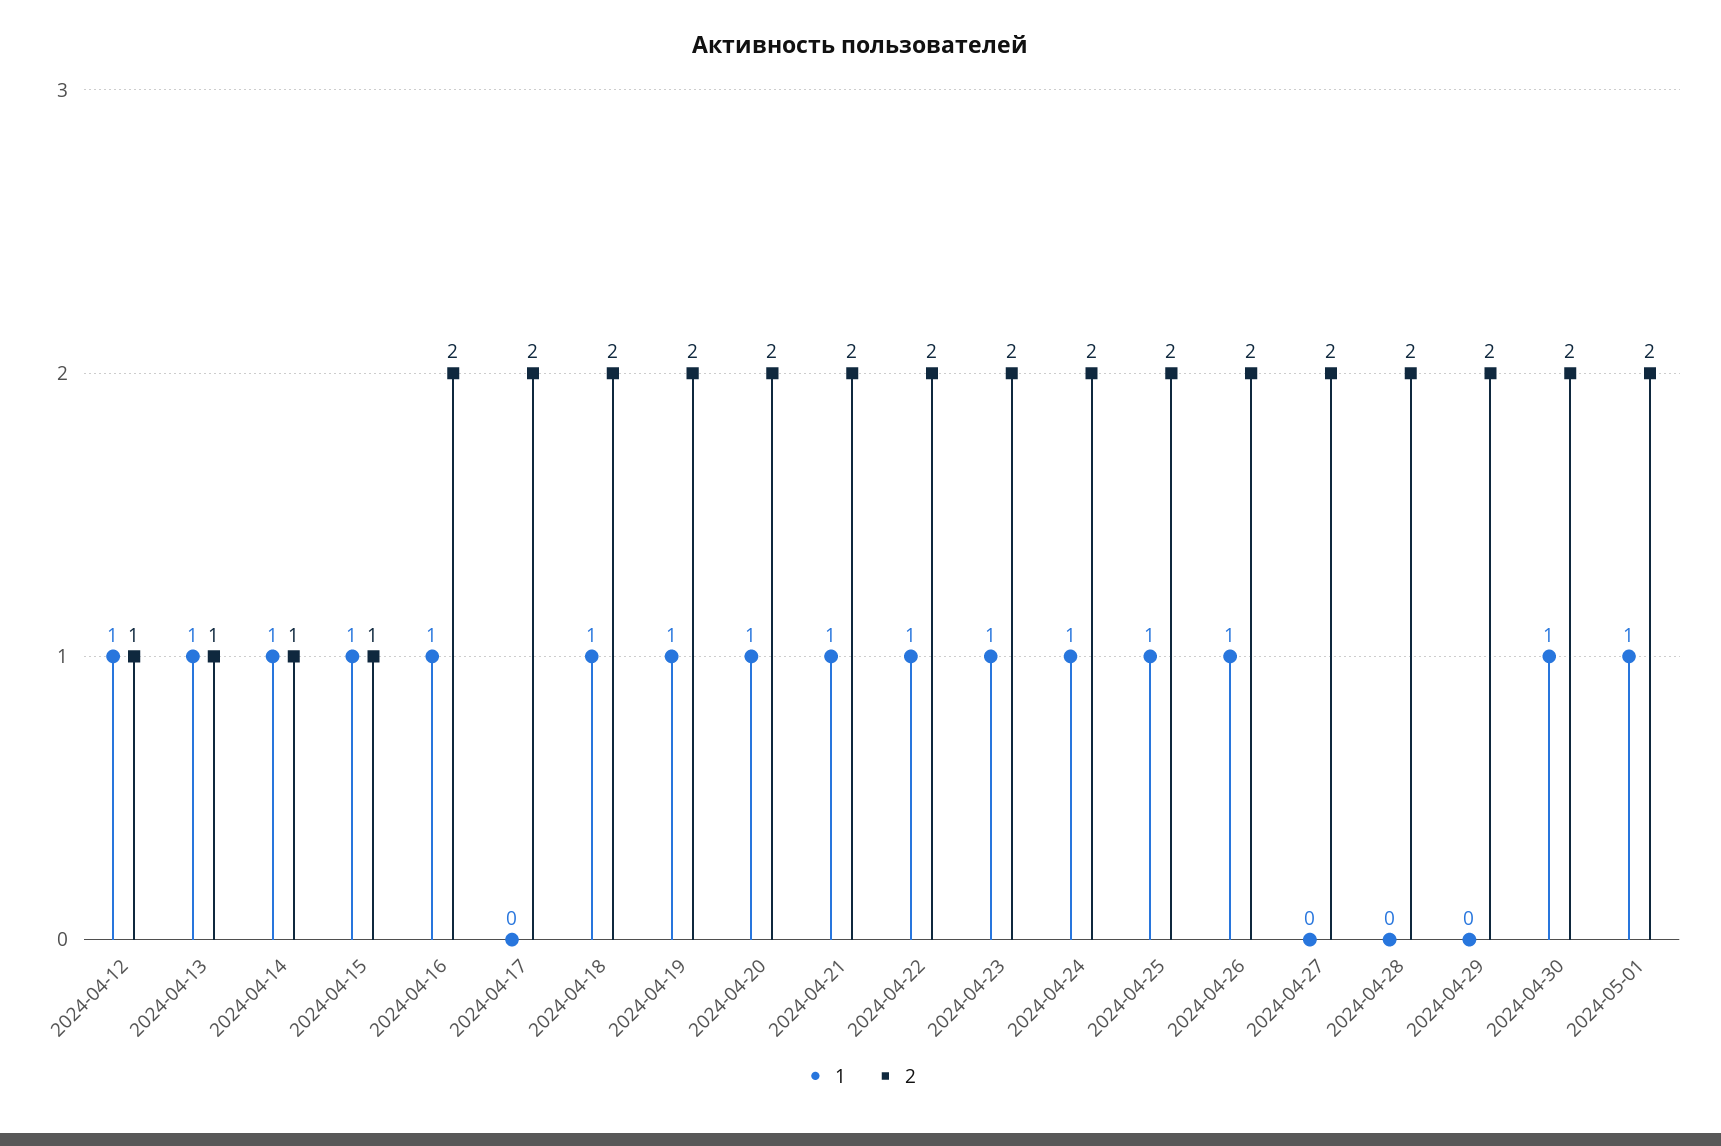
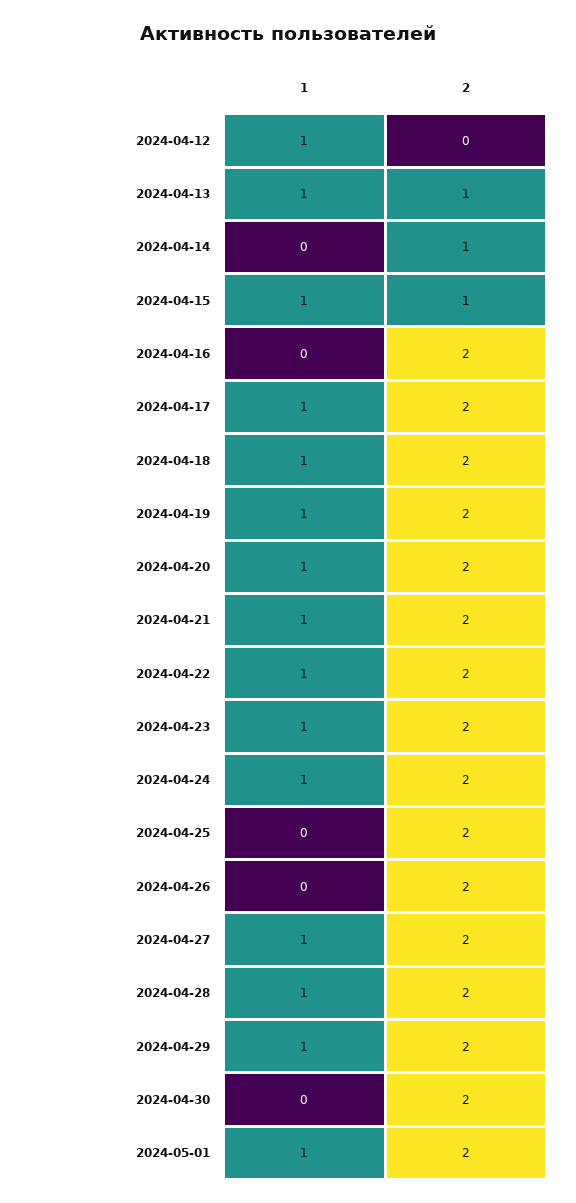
2, 2024-04-12: 1 -> 0
1, 2024-04-14: 1 -> 0
1, 2024-04-16: 1 -> 0
1, 2024-04-17: 0 -> 1
1, 2024-04-25: 1 -> 0
1, 2024-04-26: 1 -> 0
1, 2024-04-27: 0 -> 1
1, 2024-04-28: 0 -> 1
1, 2024-04-29: 0 -> 1
1, 2024-04-30: 1 -> 0

